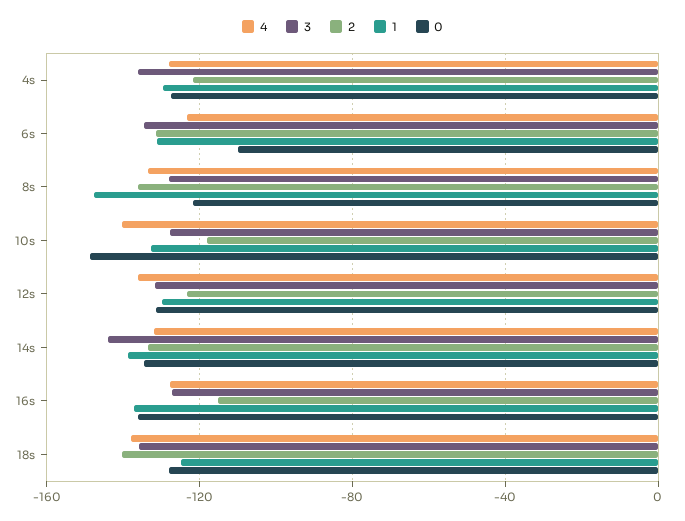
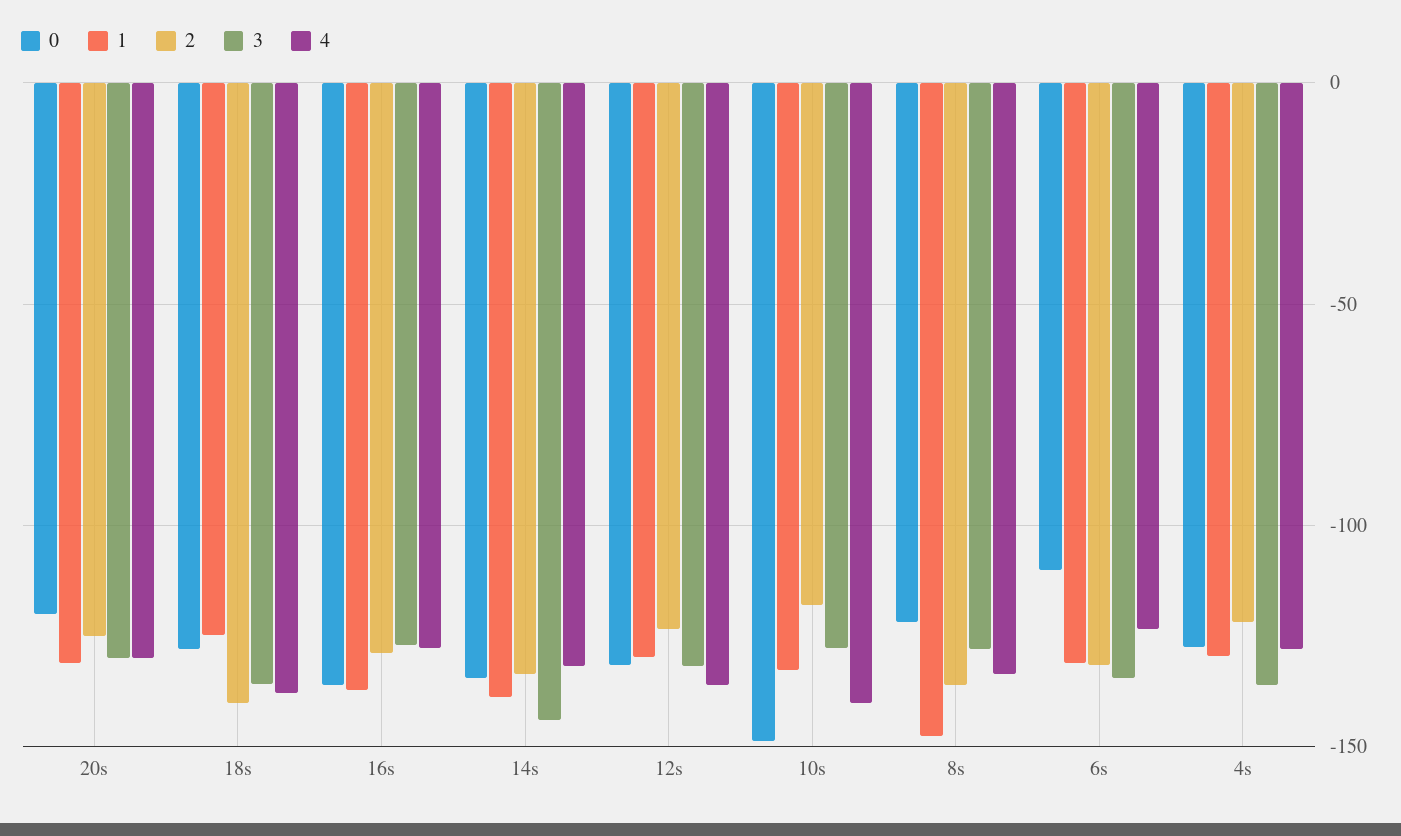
2, 16s: -115 -> -130
0, 20s: none -> -120
1, 20s: none -> -130
2, 20s: none -> -125
3, 20s: none -> -130
4, 20s: none -> -130

